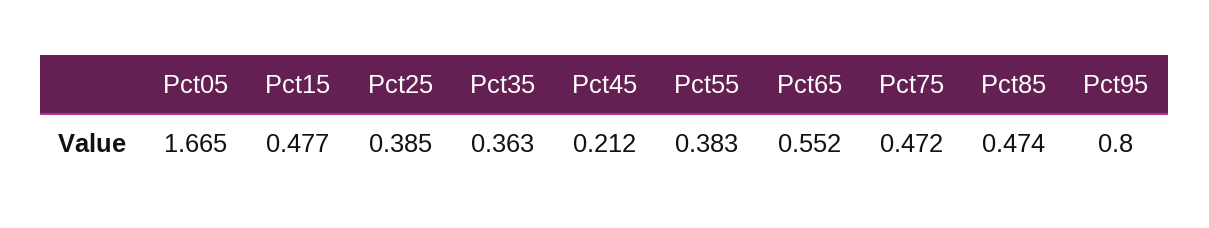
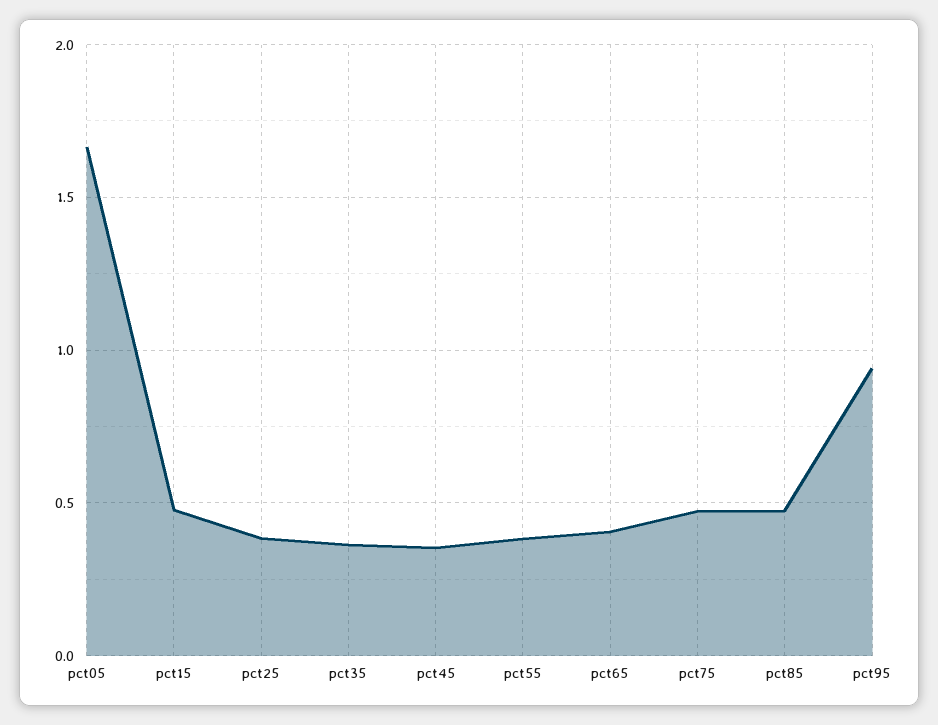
Pct45: 0.212 -> 0.35
Pct65: 0.552 -> 0.4
Pct95: 0.8 -> 0.95

